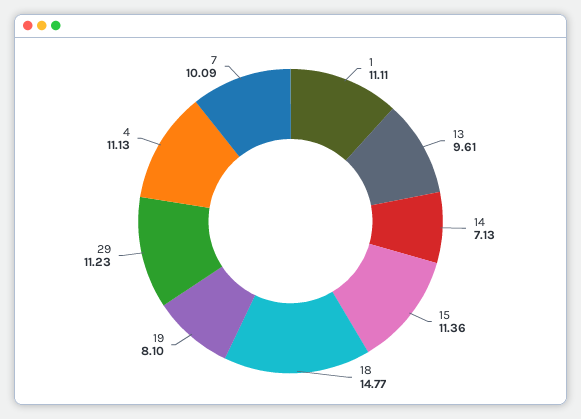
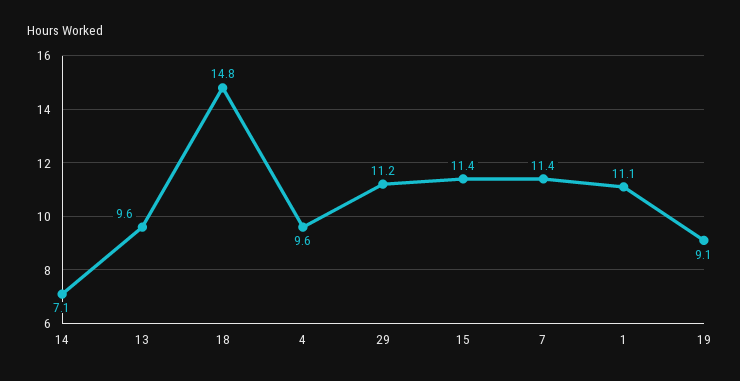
19: 8.1 -> 9.1
4: 11.13 -> 9.6
7: 10.09 -> 11.4

